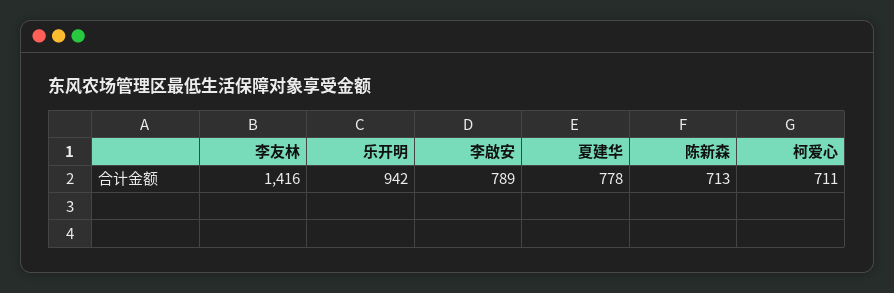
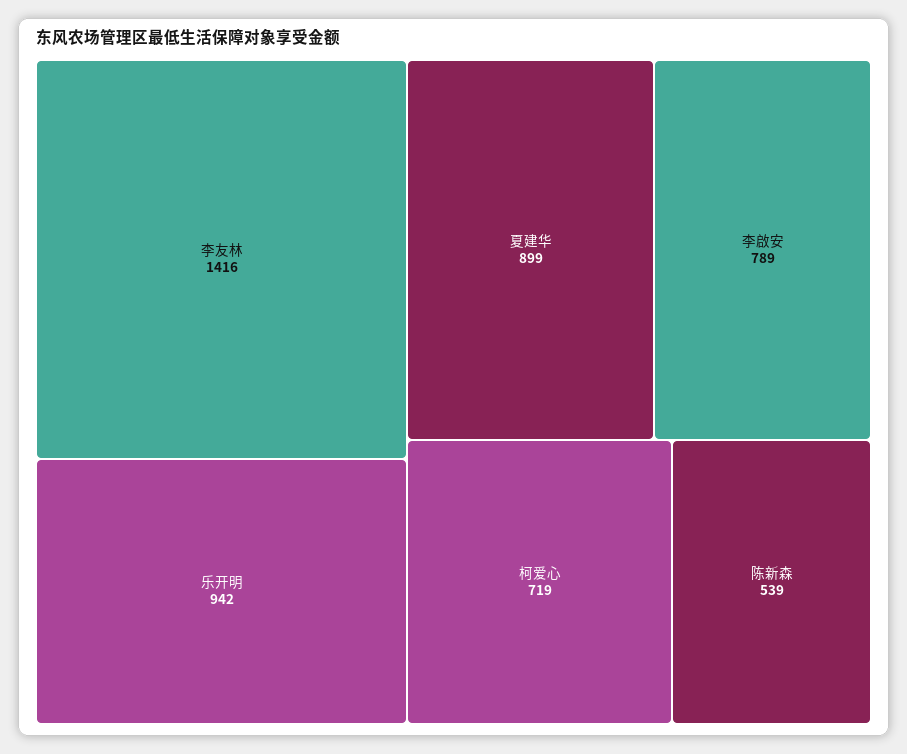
夏建华: 778 -> 899
陈新森: 713 -> 539
柯爱心: 711 -> 719

